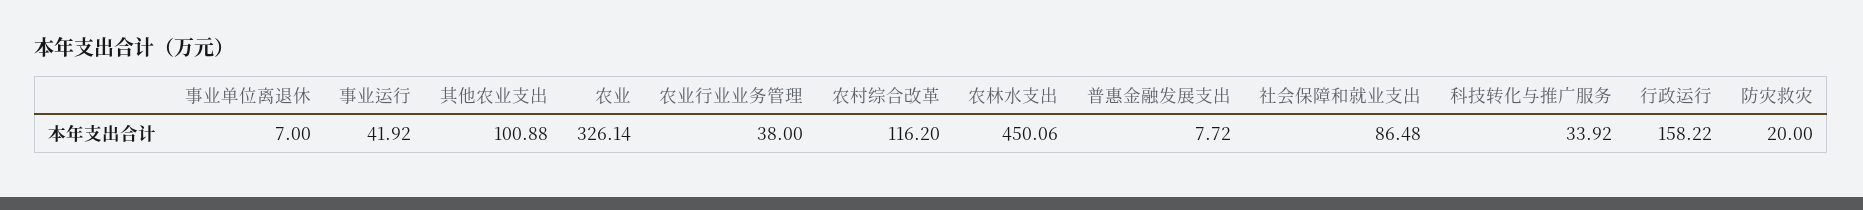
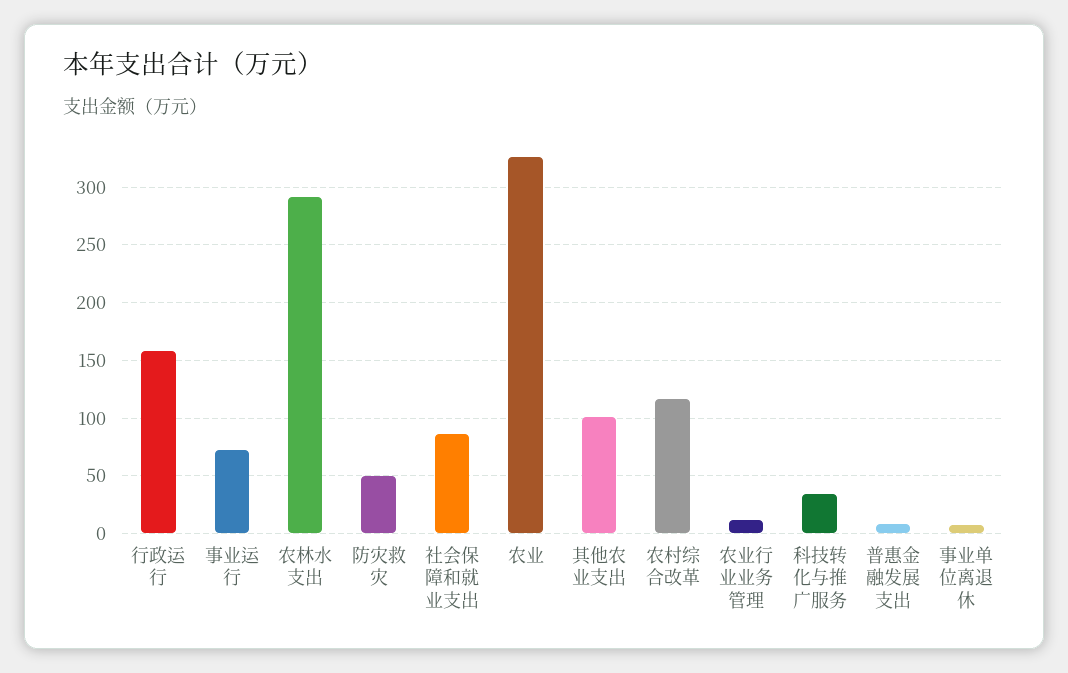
事业运行: 41.92 -> 70
农业行业业务管理: 38 -> 10
农林水支出: 450.06 -> 290
防灾救灾: 20 -> 50

